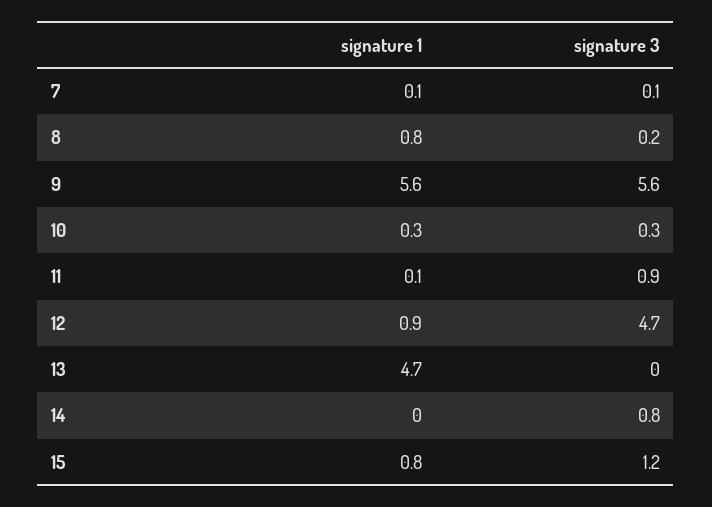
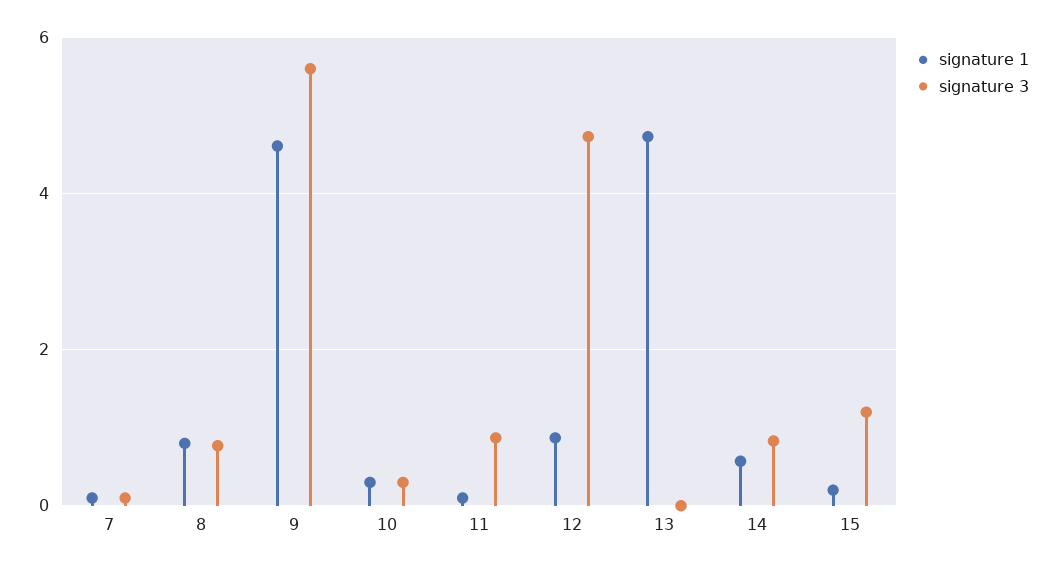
signature 3, 8: 0.2 -> 0.8
signature 1, 9: 5.6 -> 4.6
signature 1, 14: 0 -> 0.6
signature 1, 15: 0.8 -> 0.2

